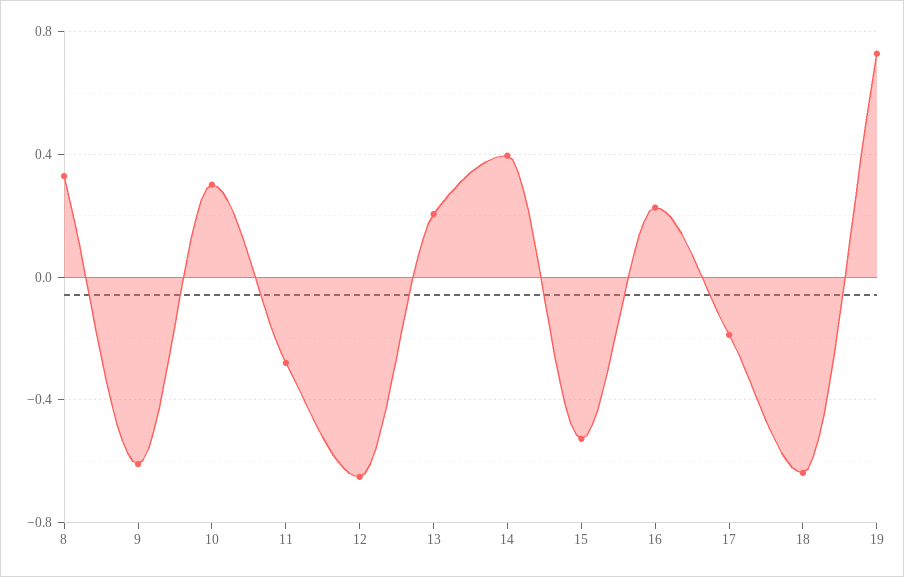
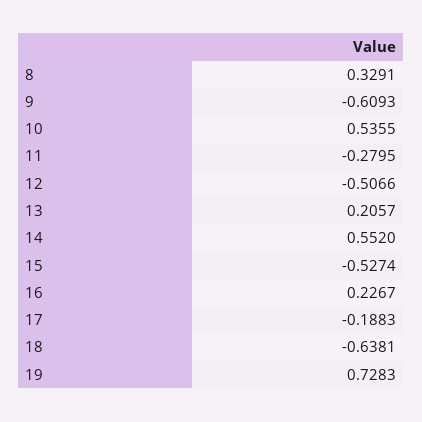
10: 0.3 -> 0.5355
12: -0.65 -> -0.5066
14: 0.4 -> 0.552

